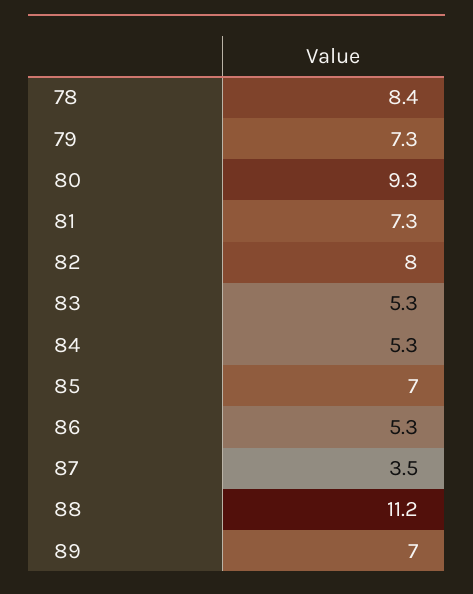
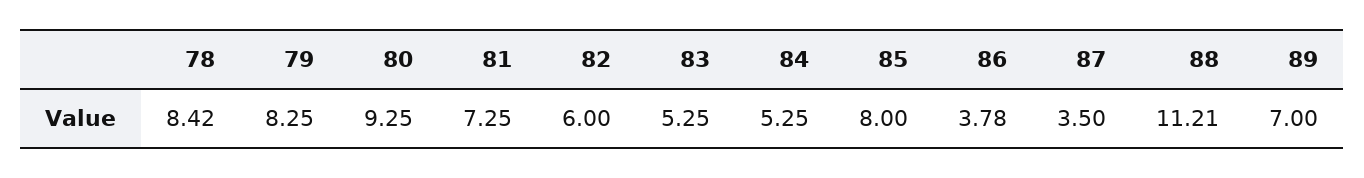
79: 7.3 -> 8.25
82: 8 -> 6
85: 7 -> 8
86: 5.3 -> 3.78

